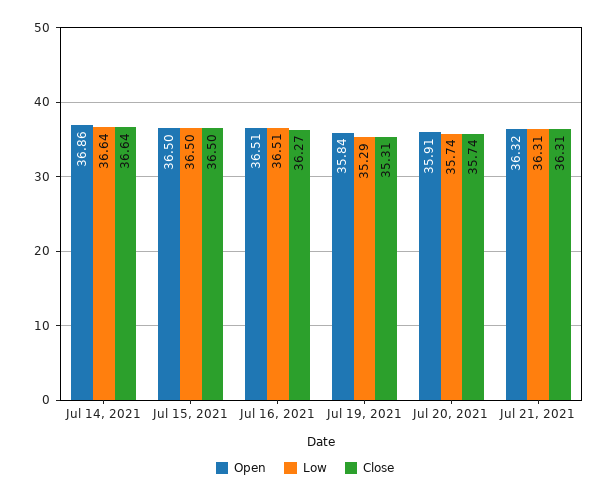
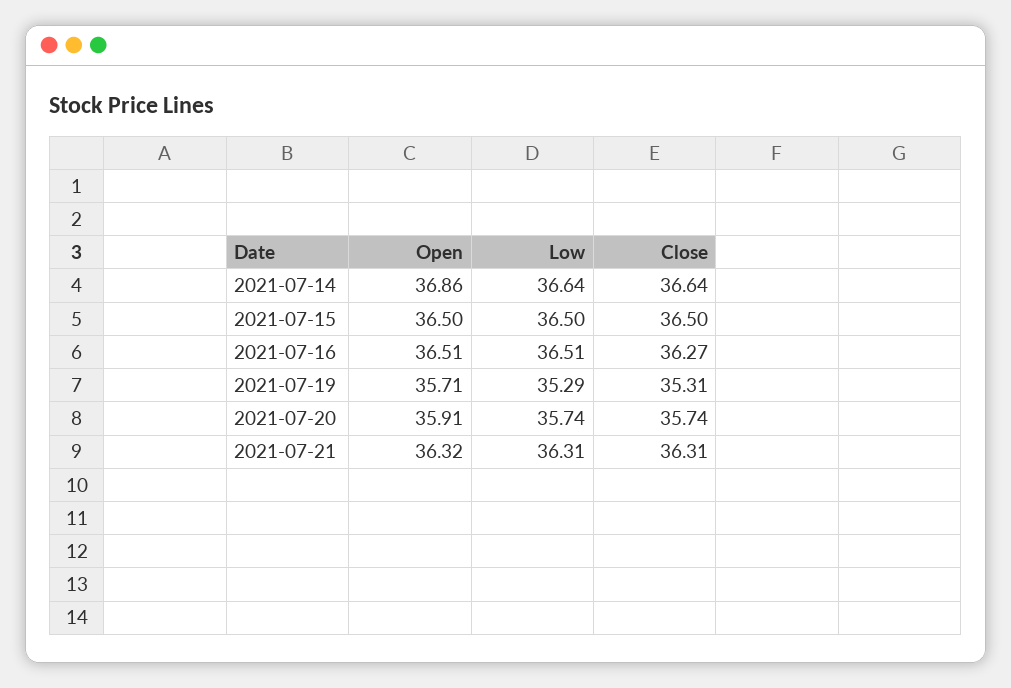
Open, Jul 19, 2021: 35.84 -> 35.71

